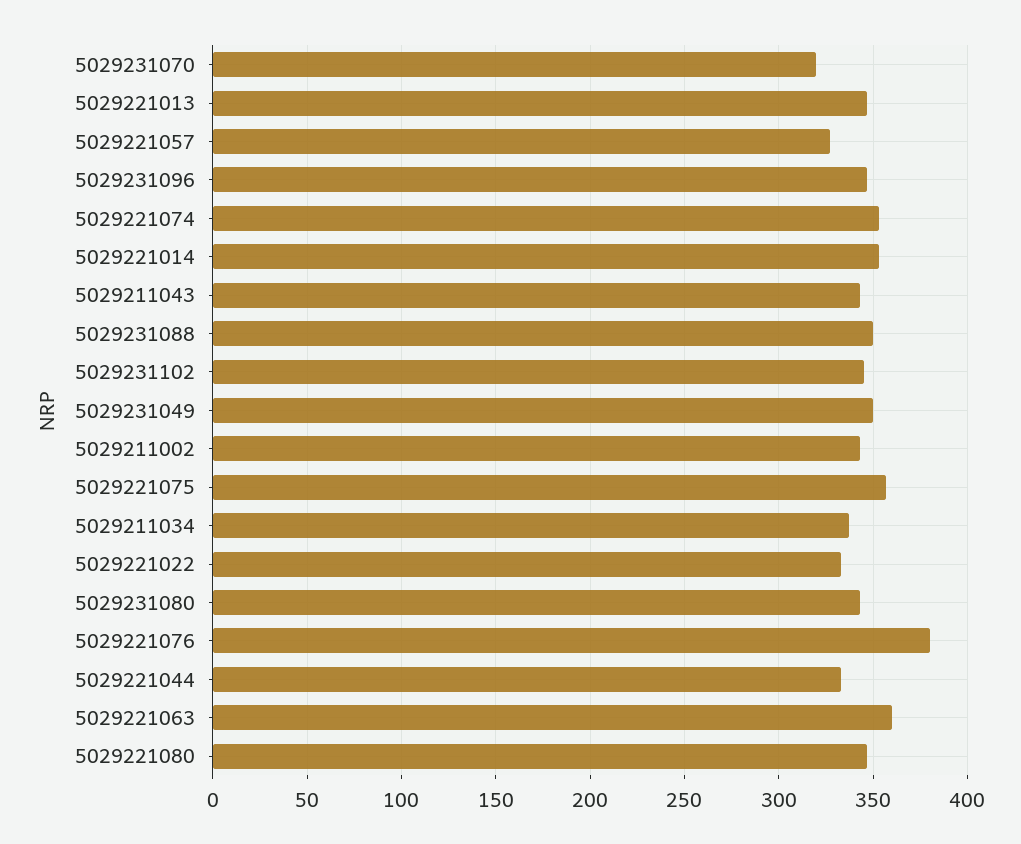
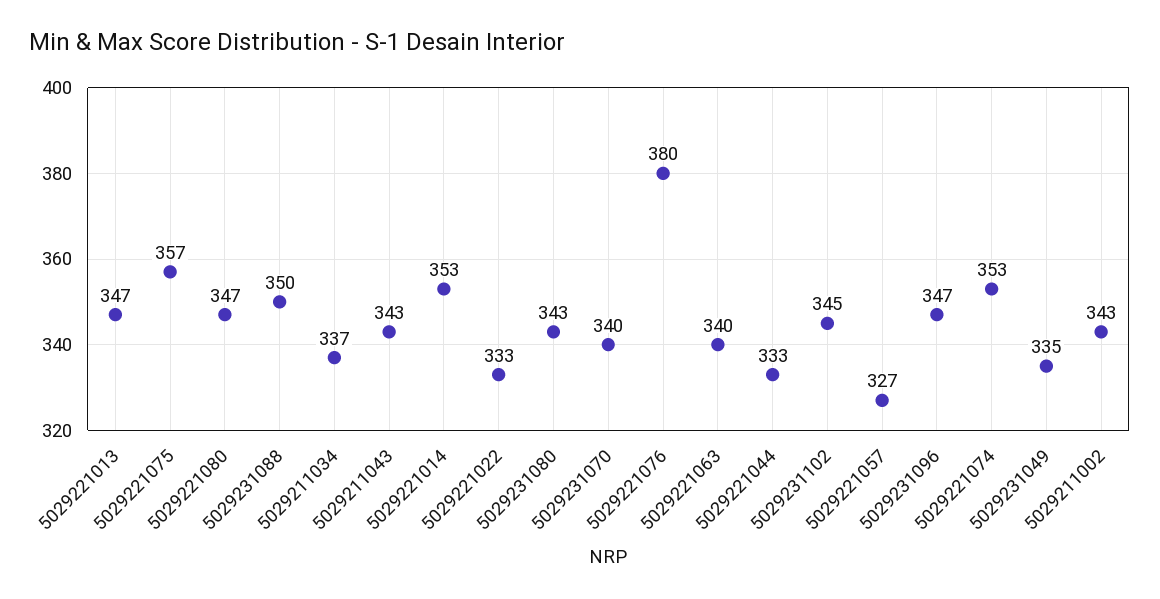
5029231070: 320 -> 340
5029231049: 350 -> 335
5029221063: 360 -> 340

